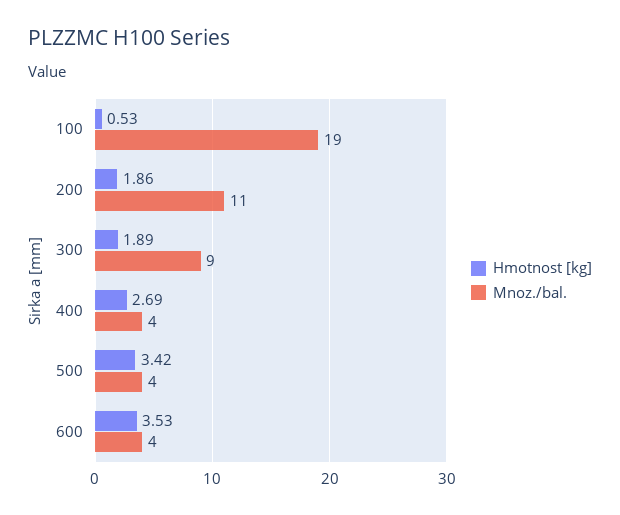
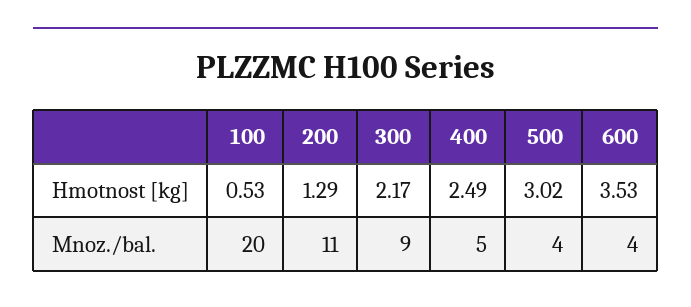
Mnoz./bal., 100: 19 -> 20
Hmotnost [kg], 200: 1.86 -> 1.29
Hmotnost [kg], 300: 1.89 -> 2.17
Hmotnost [kg], 400: 2.69 -> 2.49
Mnoz./bal., 400: 4 -> 5
Hmotnost [kg], 500: 3.42 -> 3.02

